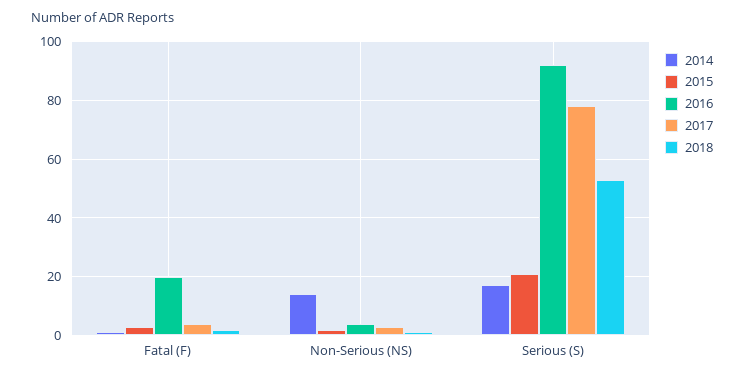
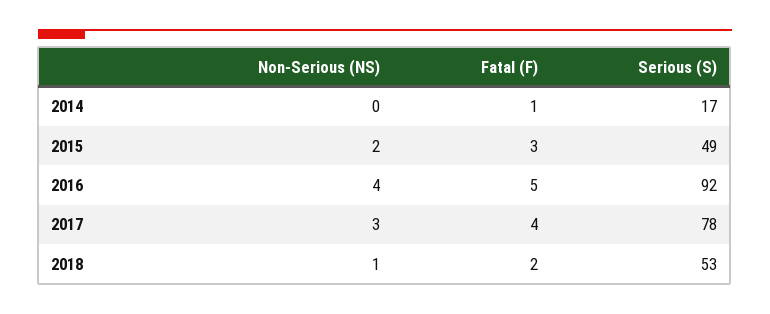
2016, Fatal (F): 20 -> 5
2014, Non-Serious (NS): 15 -> 0
2015, Serious (S): 20 -> 49

